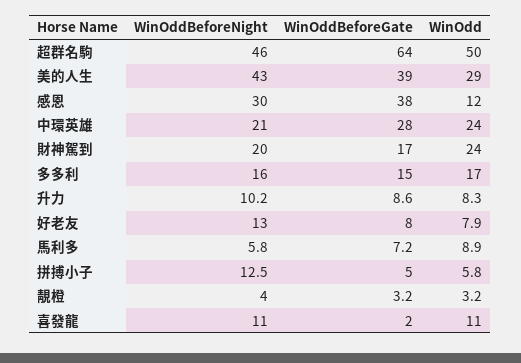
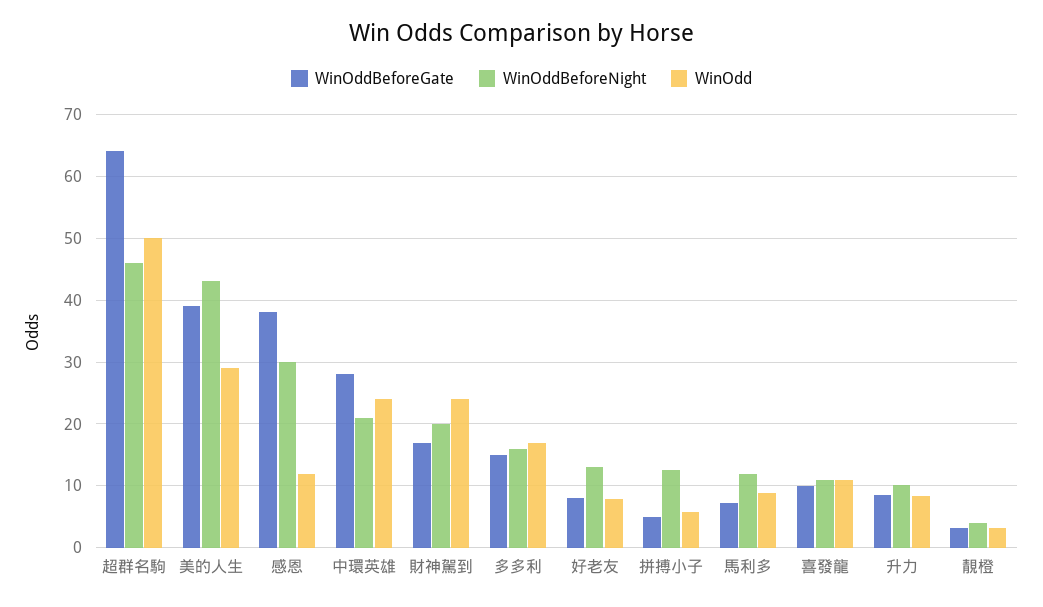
WinOddBeforeNight, 馬利多: 5.8 -> 12
WinOddBeforeGate, 喜發龍: 2 -> 10

